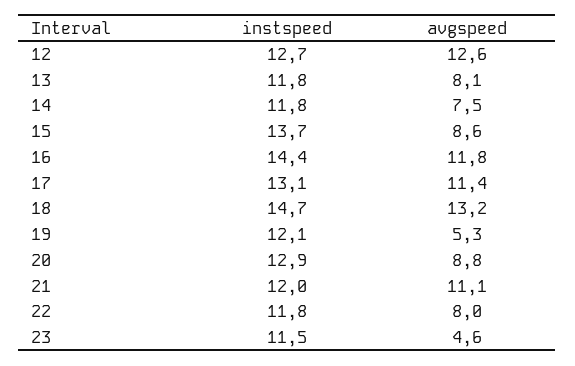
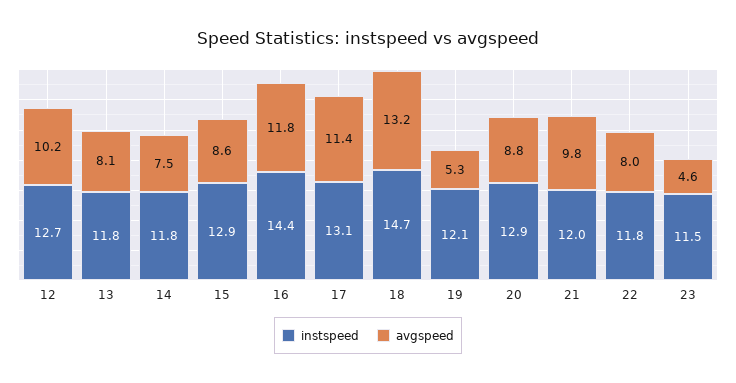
avgspeed, 12: 12.6 -> 10.2
instspeed, 15: 13.7 -> 12.9
avgspeed, 21: 11.1 -> 9.8

